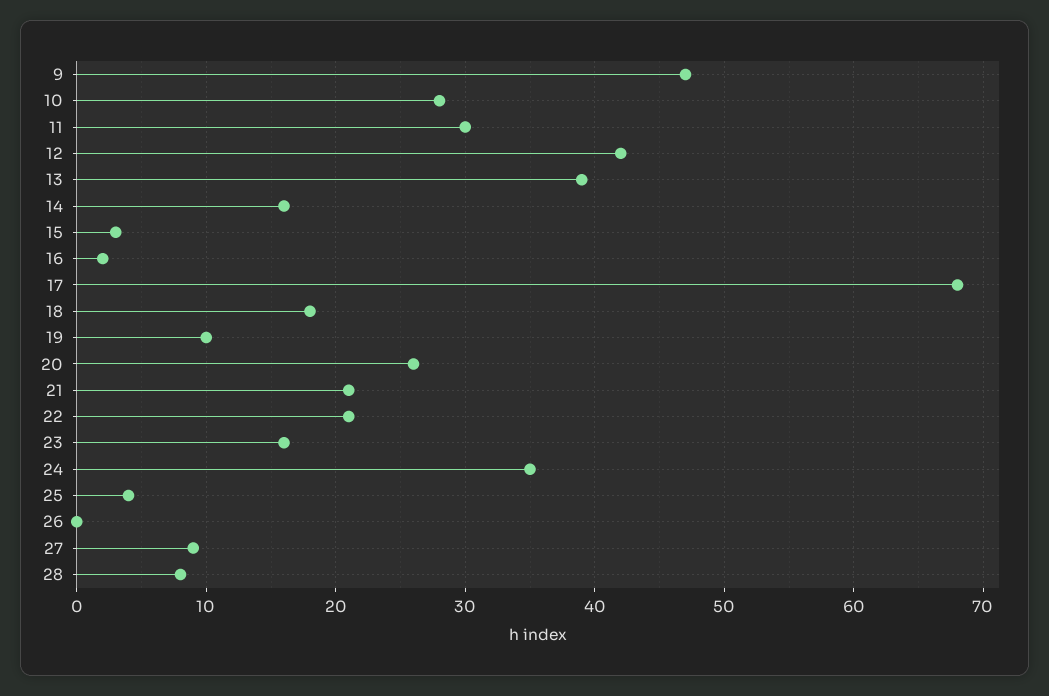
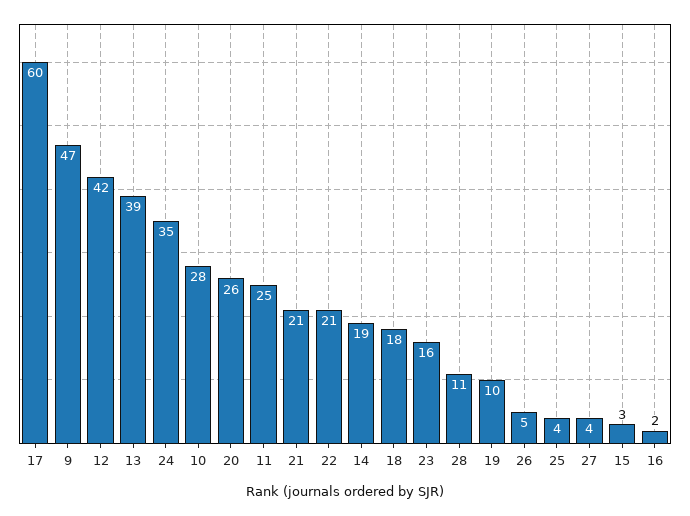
11: 30 -> 25
14: 16 -> 19
17: 68 -> 60
26: 0 -> 5
27: 9 -> 4
28: 8 -> 11

